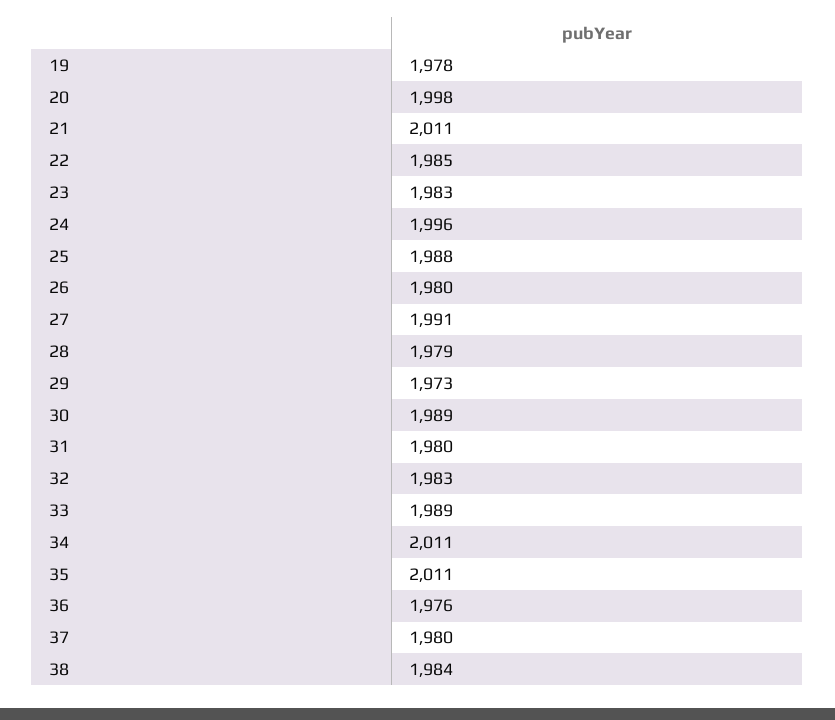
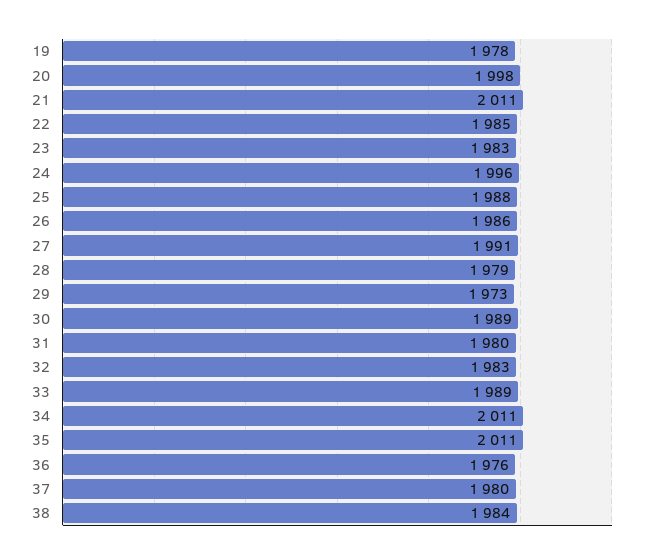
26: 1980 -> 1986

